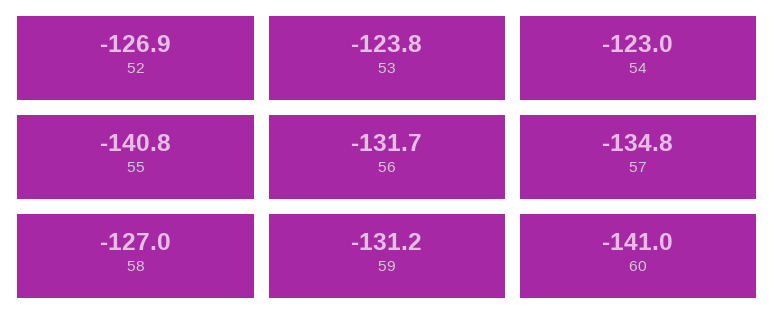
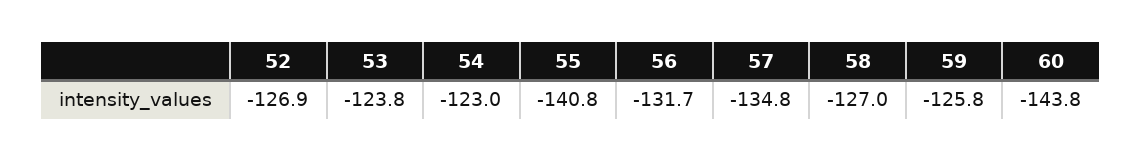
59: -131.2 -> -125.8
60: -141 -> -143.8

